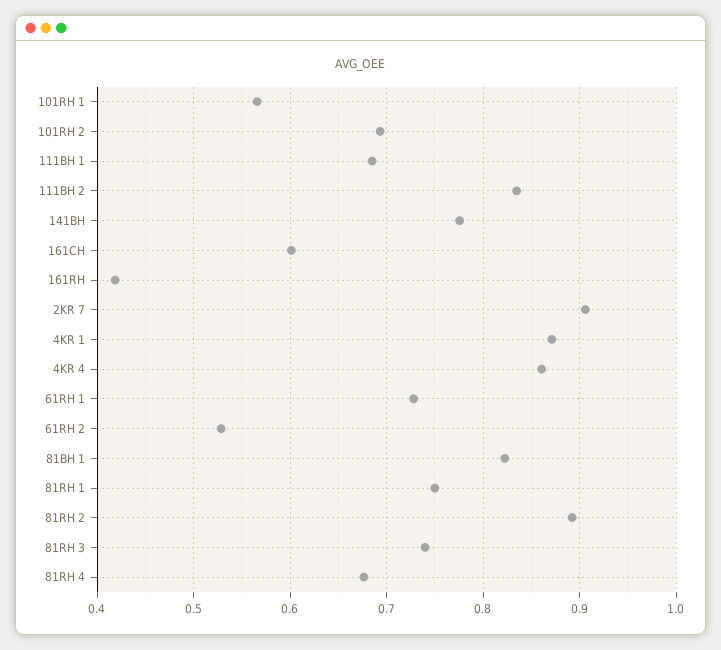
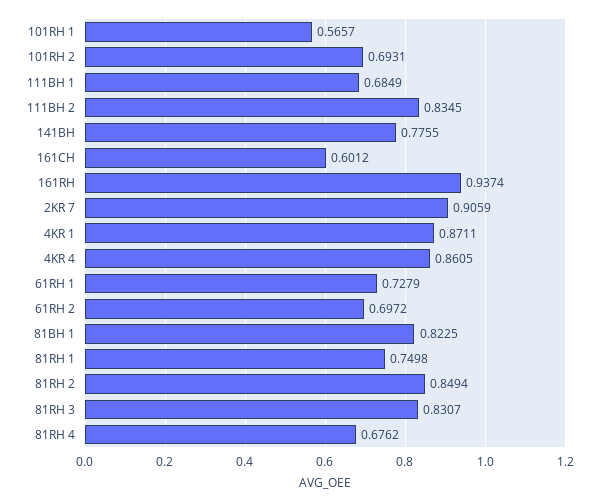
161RH: 0.42 -> 0.9374
61RH 2: 0.53 -> 0.6972
81RH 2: 0.89 -> 0.8494
81RH 3: 0.74 -> 0.8307

